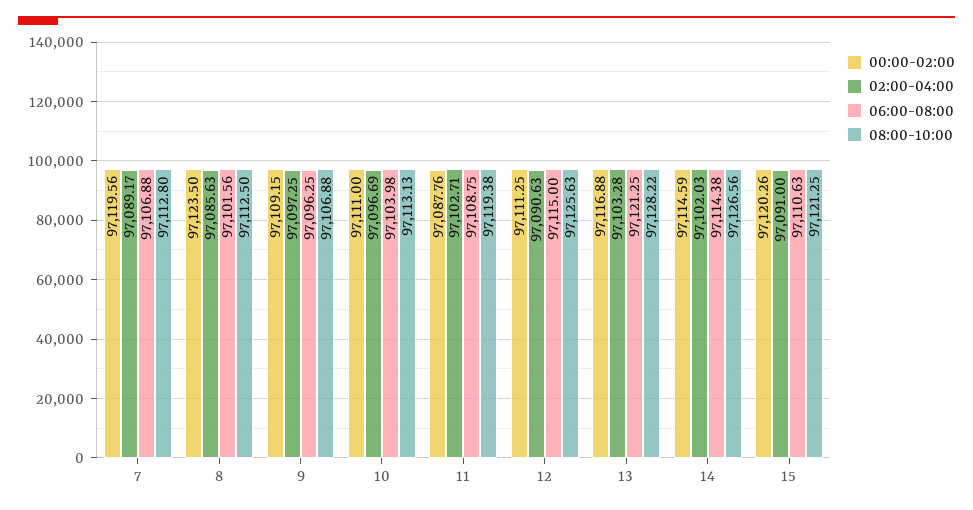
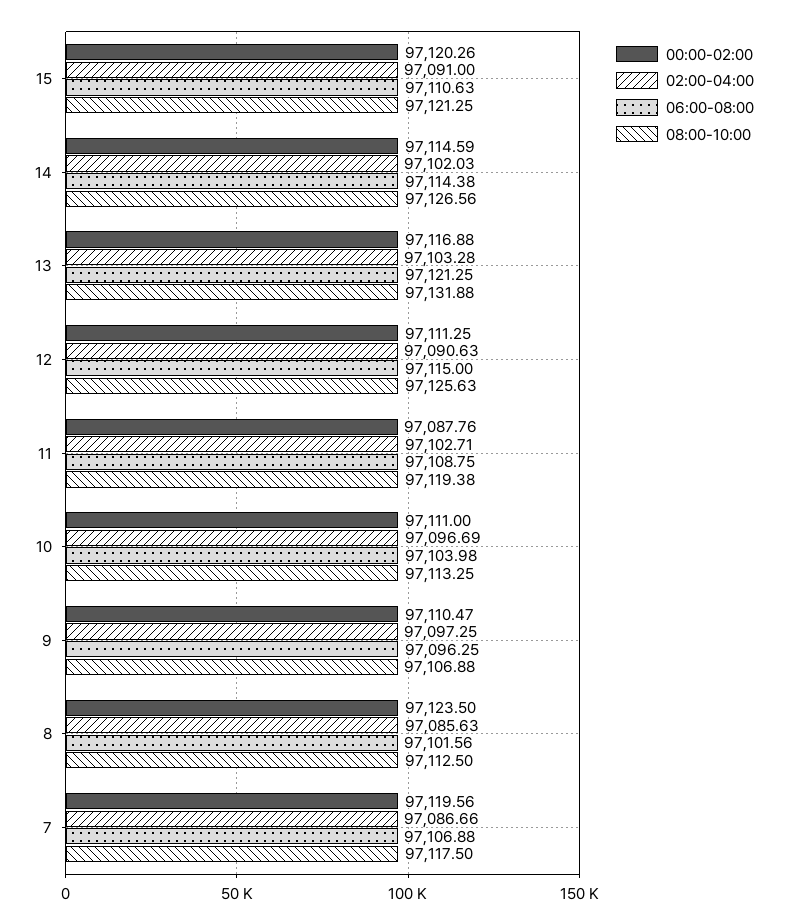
02:00-04:00, 7: 97089.17 -> 97086.66
08:00-10:00, 7: 97112.8 -> 97117.5
00:00-02:00, 9: 97109.15 -> 97110.47
08:00-10:00, 10: 97113.13 -> 97113.25
08:00-10:00, 13: 97128.22 -> 97131.88

